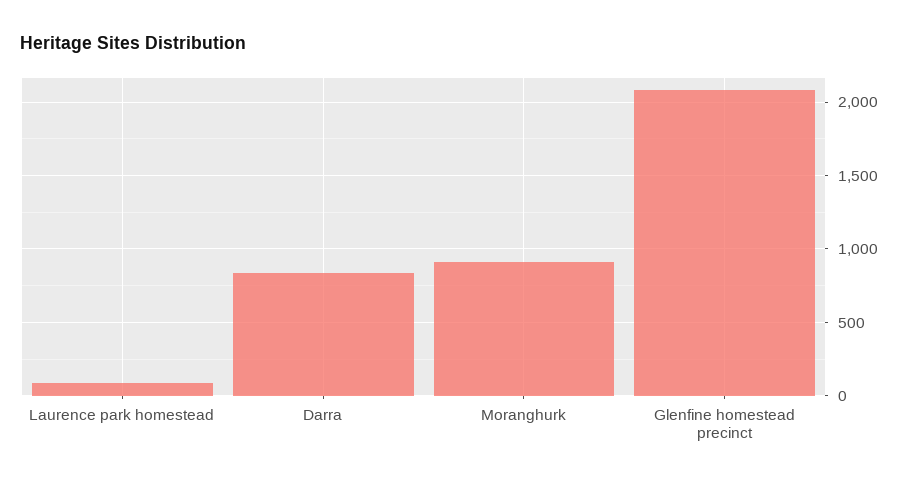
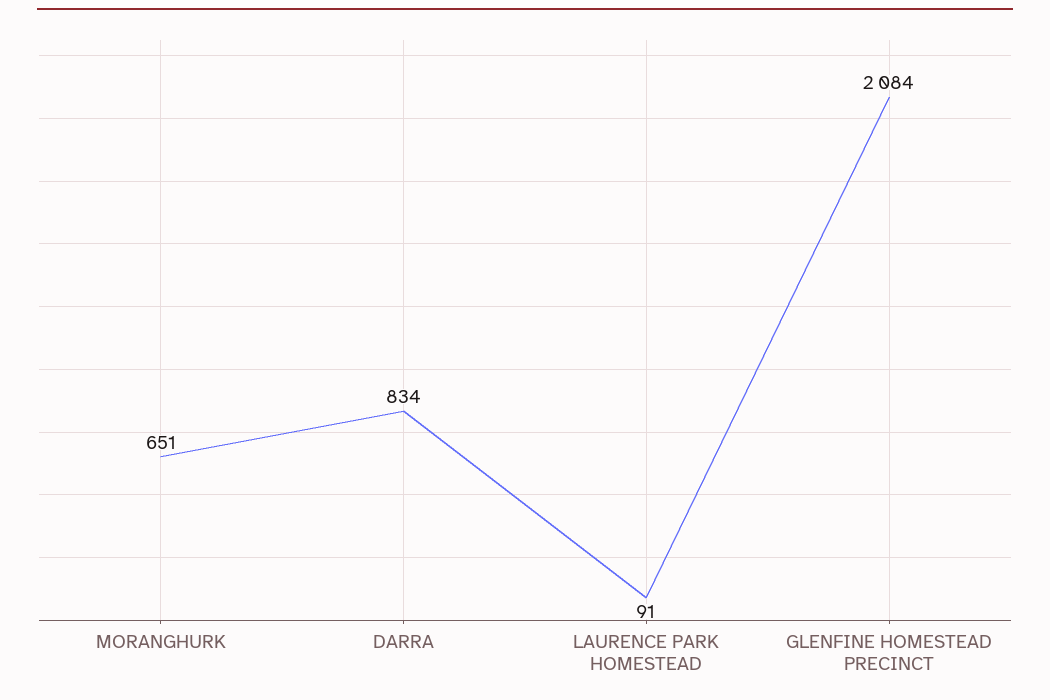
Moranghurk: 900 -> 651

